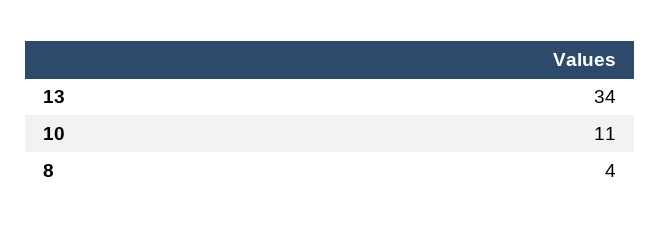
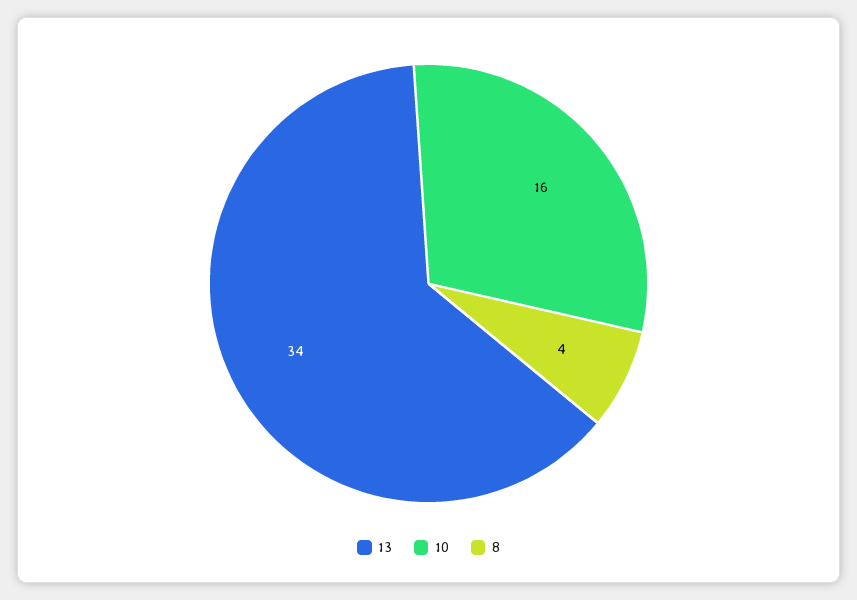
10: 11 -> 16

